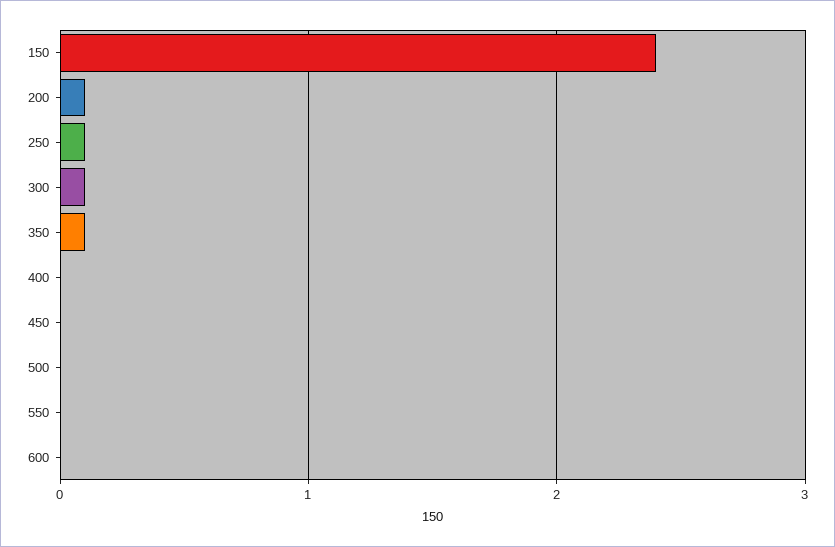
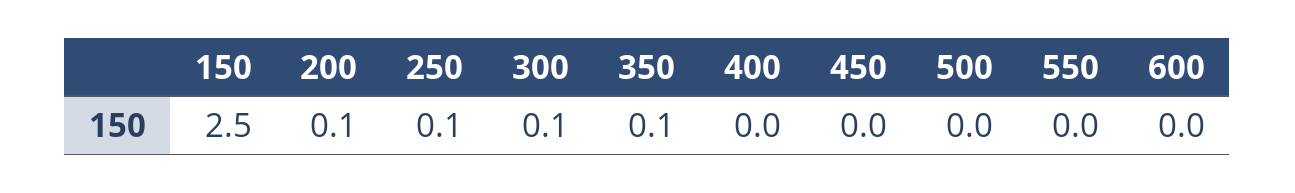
150: 2.4 -> 2.5

